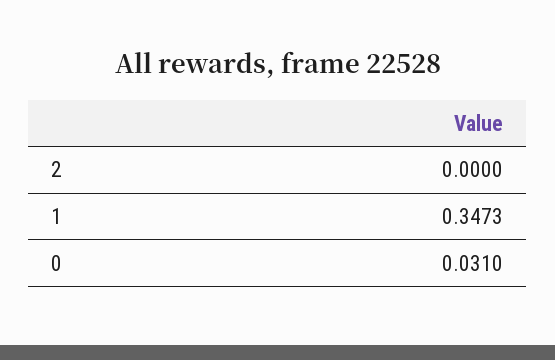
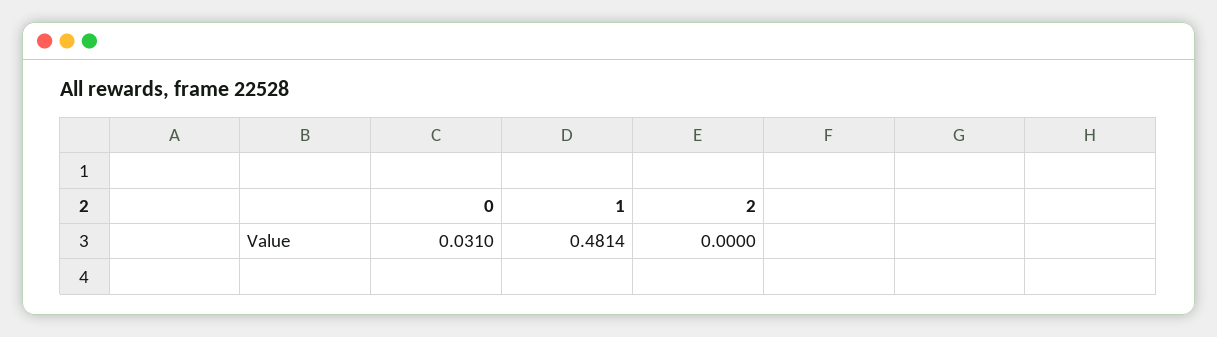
1: 0.3473 -> 0.4814

